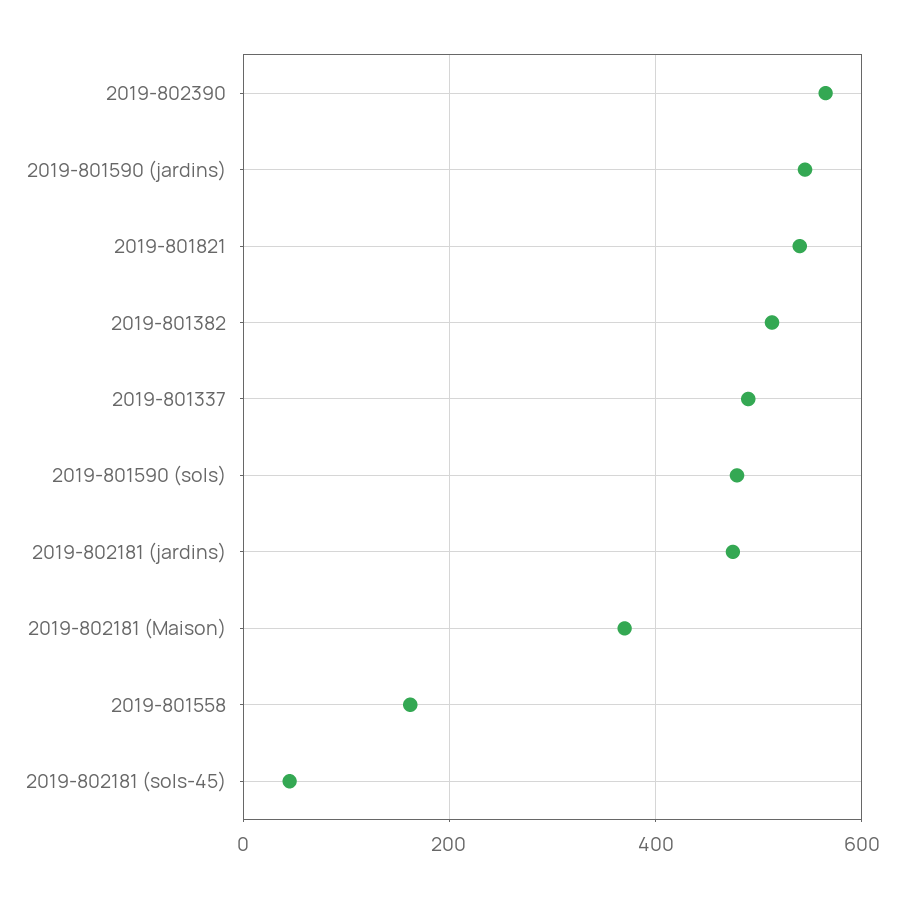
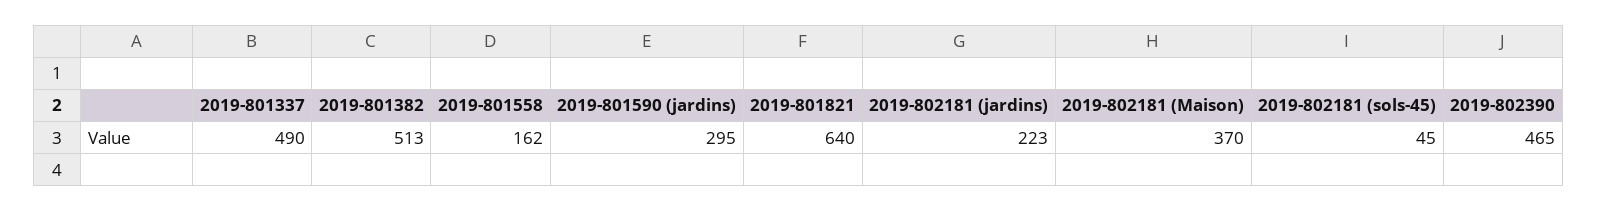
2019-802390: 560 -> 465
2019-801590 (jardins): 540 -> 295
2019-801821: 540 -> 640
2019-801590 (sols): 480 -> none
2019-802181 (jardins): 480 -> 223

